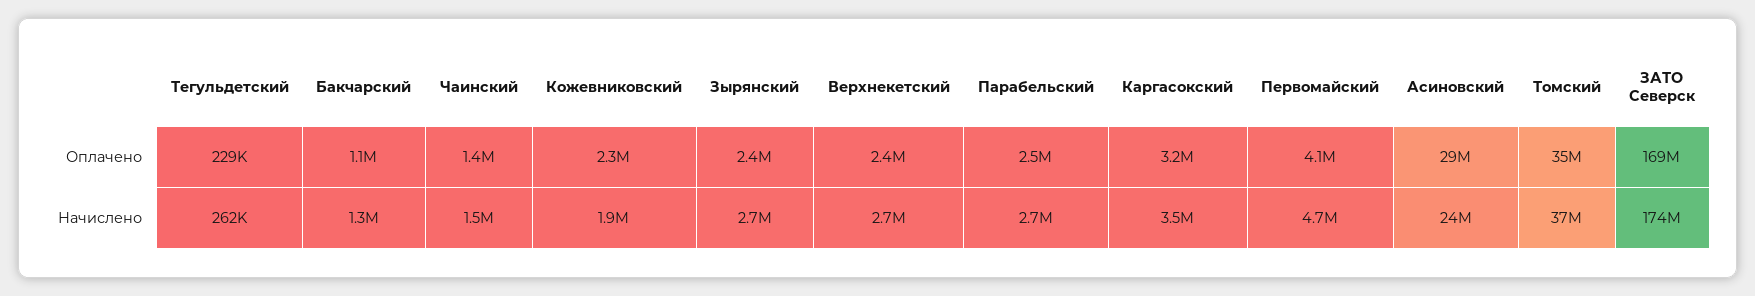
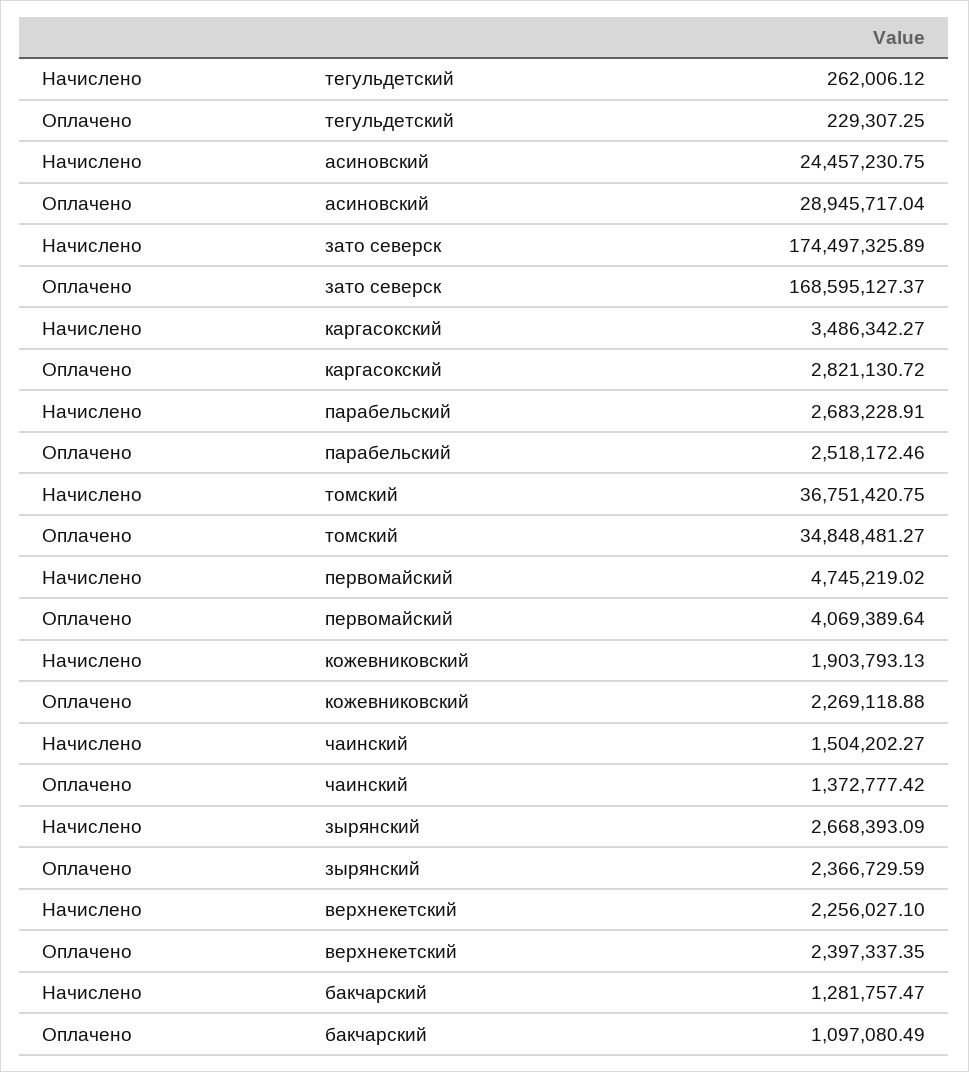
Каргасокский, Оплачено: 3200000 -> 2821130.72
Верхнекетский, Начислено: 2700000 -> 2256027.1

